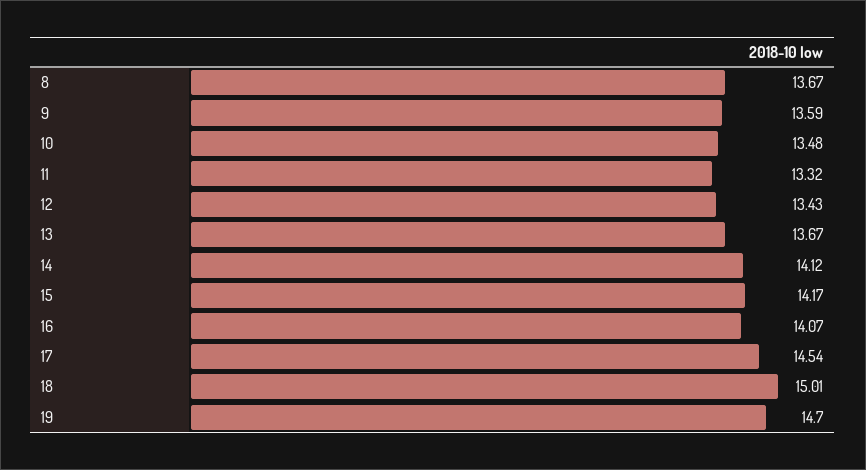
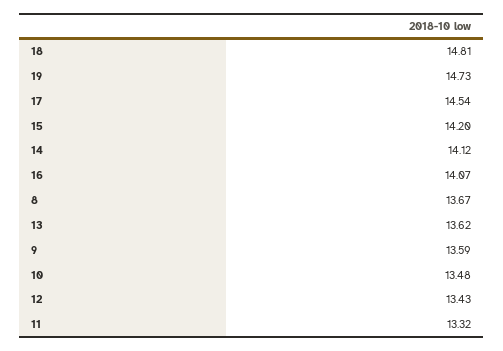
13: 13.67 -> 13.62
15: 14.17 -> 14.2
18: 15.01 -> 14.81
19: 14.7 -> 14.73

